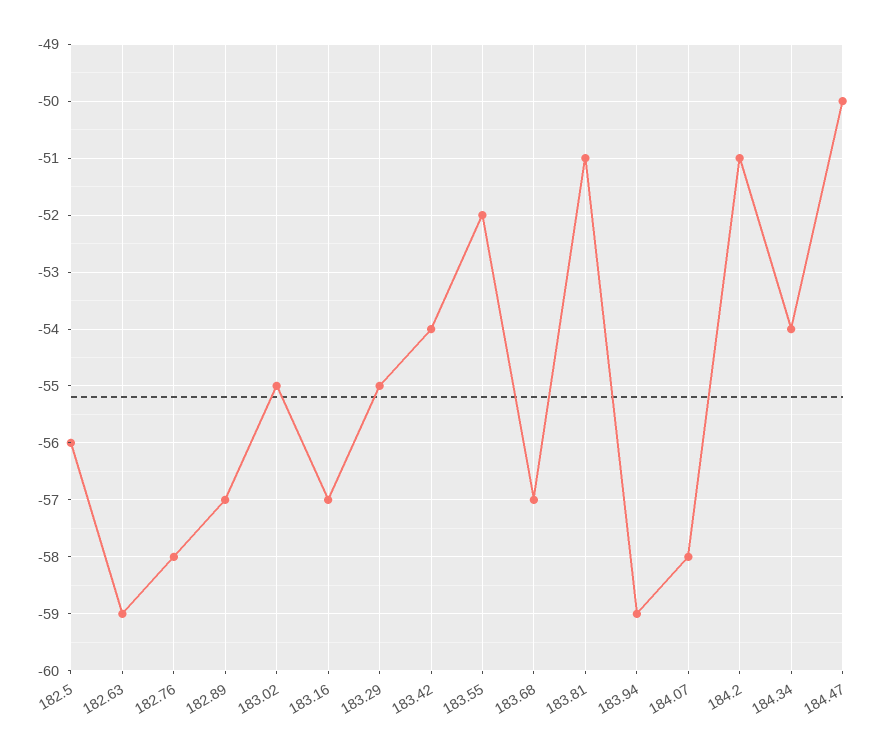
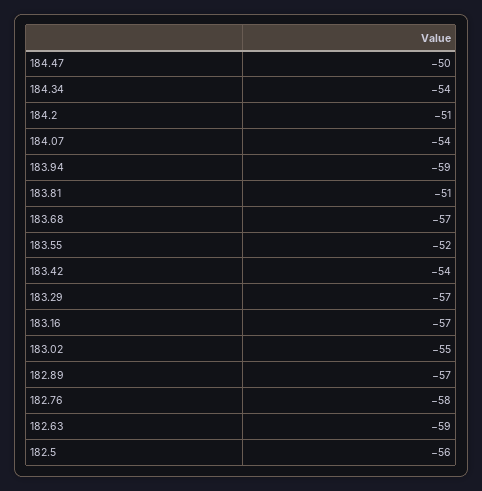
183.29: -55 -> -57
184.07: -58 -> -54

